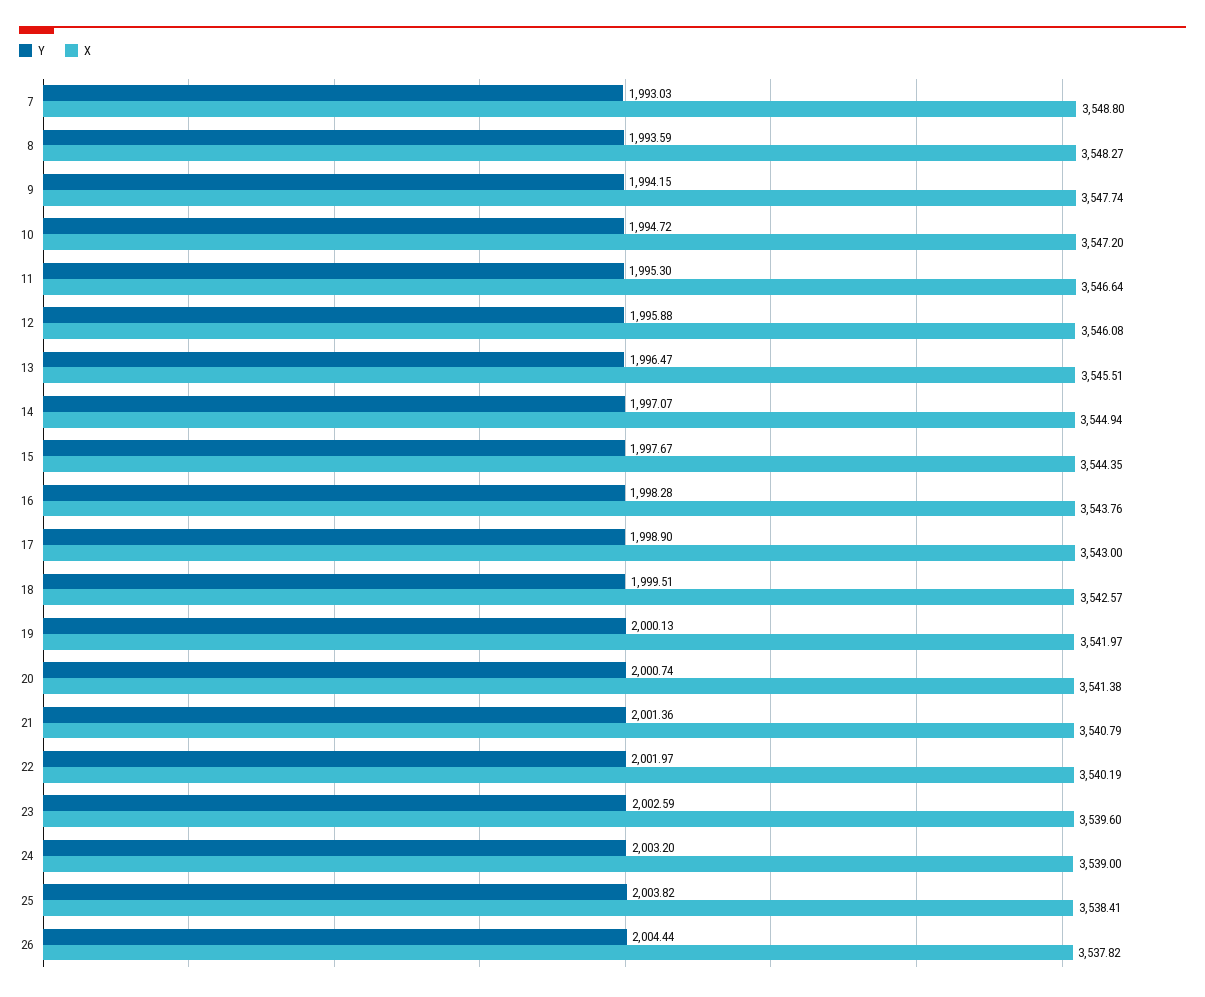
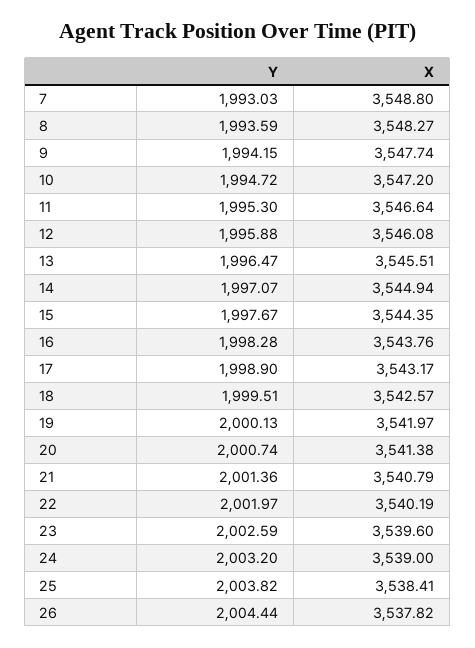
X, 17: 3543 -> 3543.17

